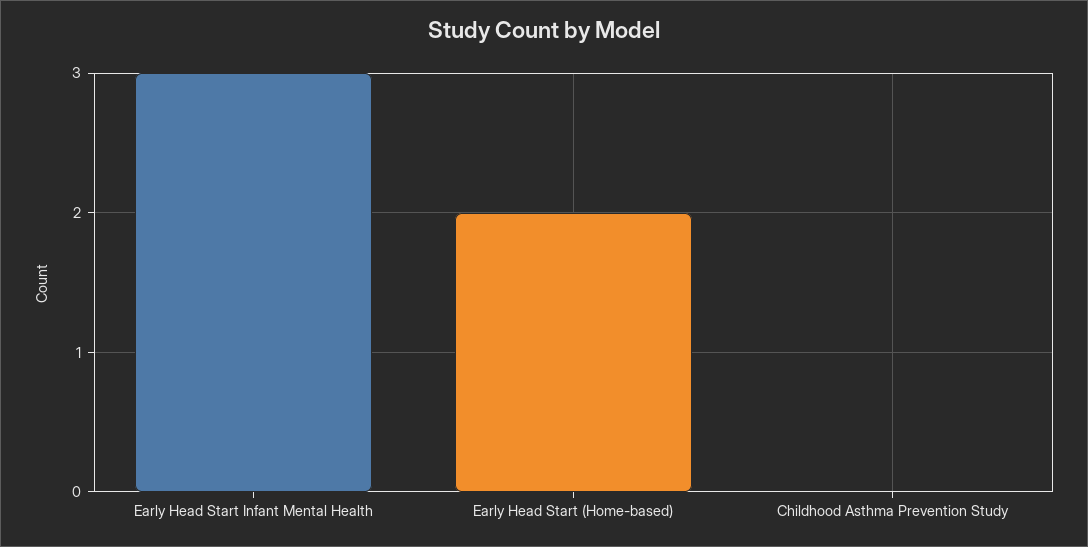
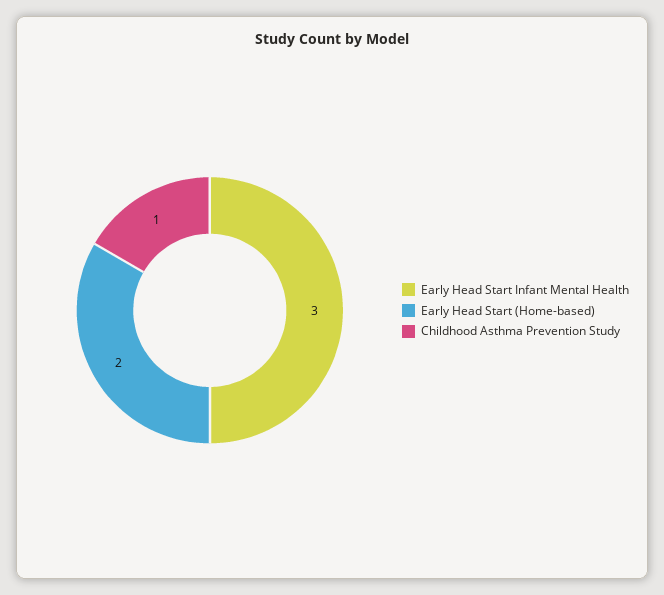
Childhood Asthma Prevention Study: 0 -> 1

